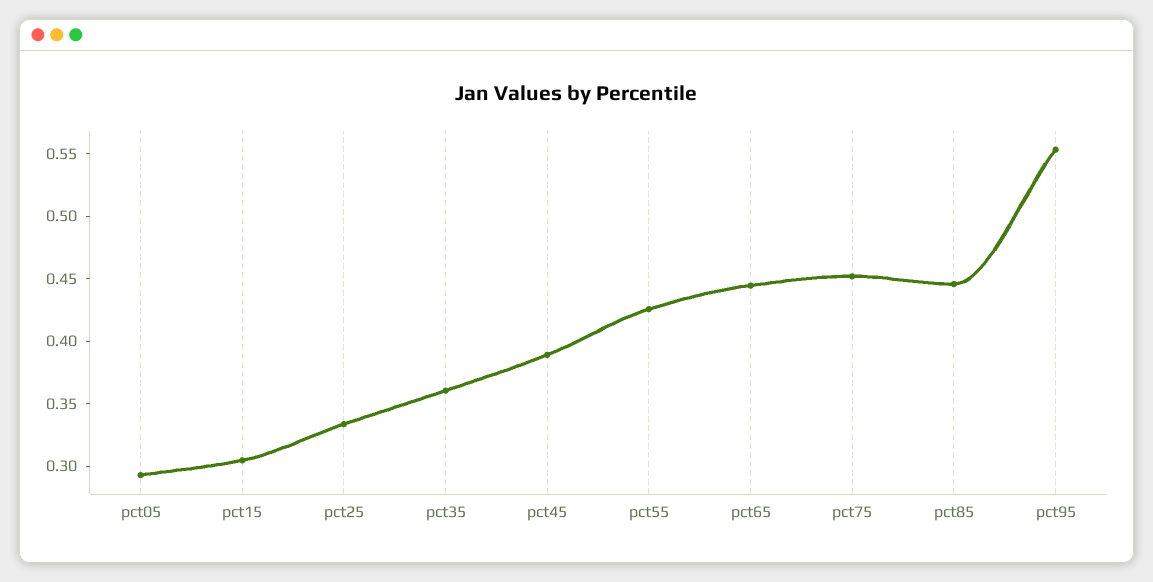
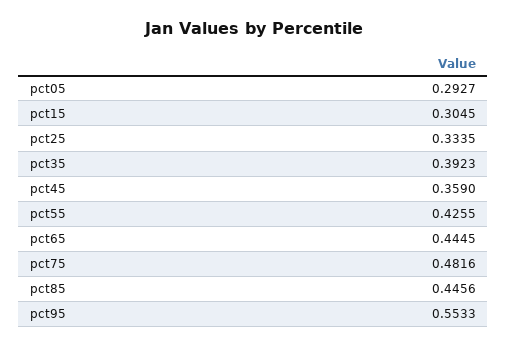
pct35: 0.36 -> 0.3923
pct45: 0.39 -> 0.359
pct75: 0.45 -> 0.4816

